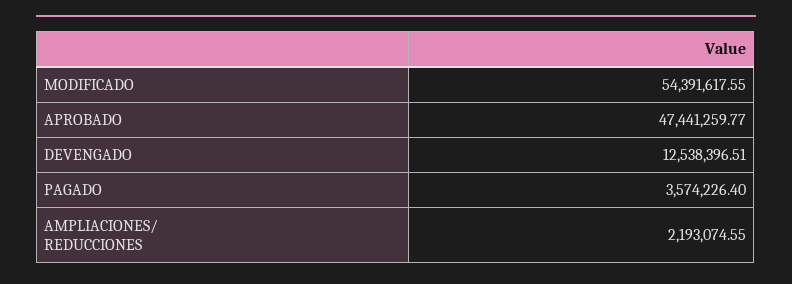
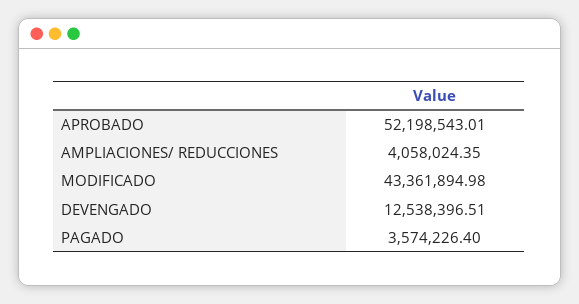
MODIFICADO: 54391617.55 -> 43361894.98
APROBADO: 47441259.77 -> 52198543.01
AMPLIACIONES/ REDUCCIONES: 2193074.55 -> 4058024.35

